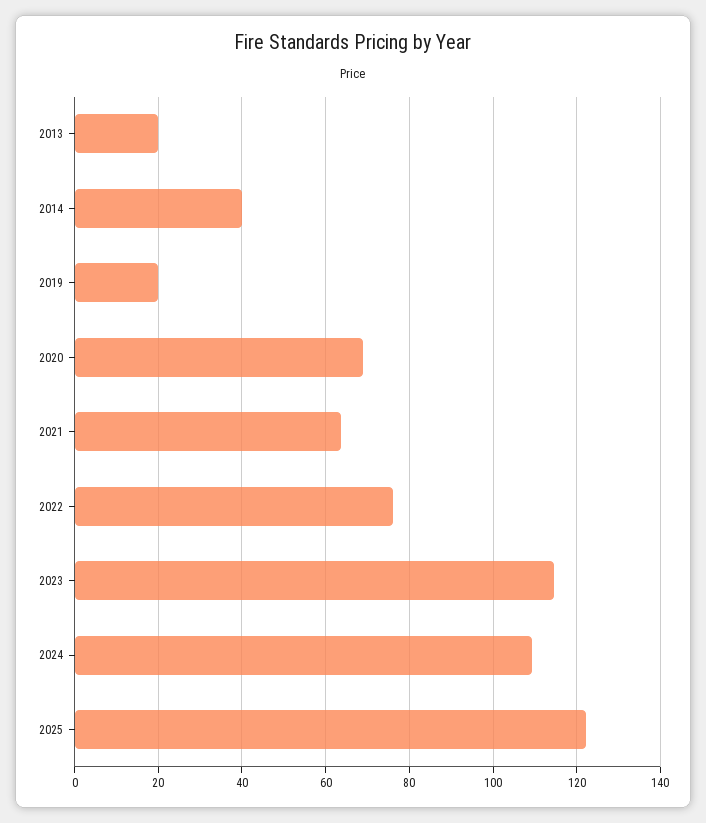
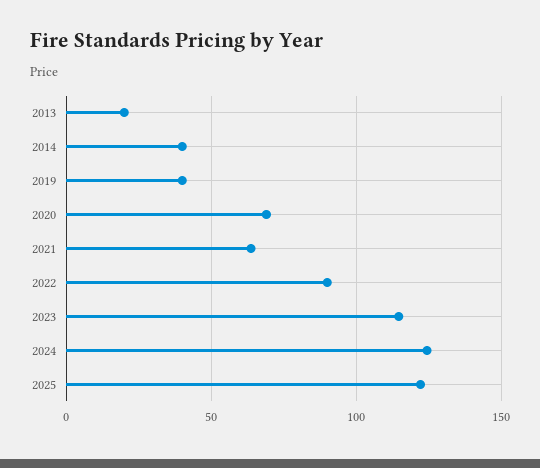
2019: 20 -> 40
2022: 76 -> 90
2024: 110 -> 125

